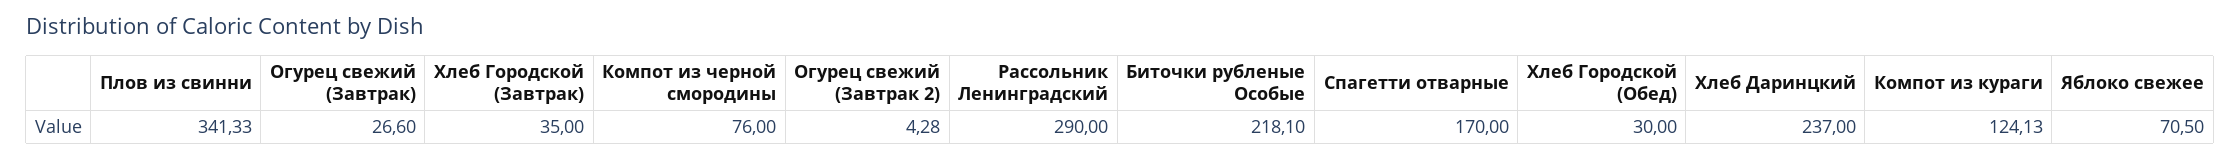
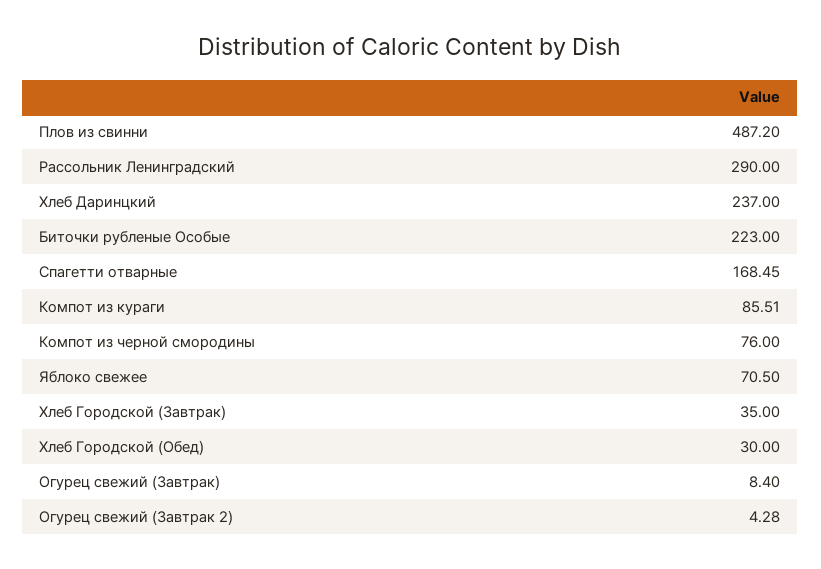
Плов из свинни: 341.33 -> 487.2
Огурец свежий (Завтрак): 26.6 -> 8.4
Биточки рубленые Особые: 218.1 -> 223
Спагетти отварные: 170 -> 168.45
Компот из кураги: 124.13 -> 85.51

